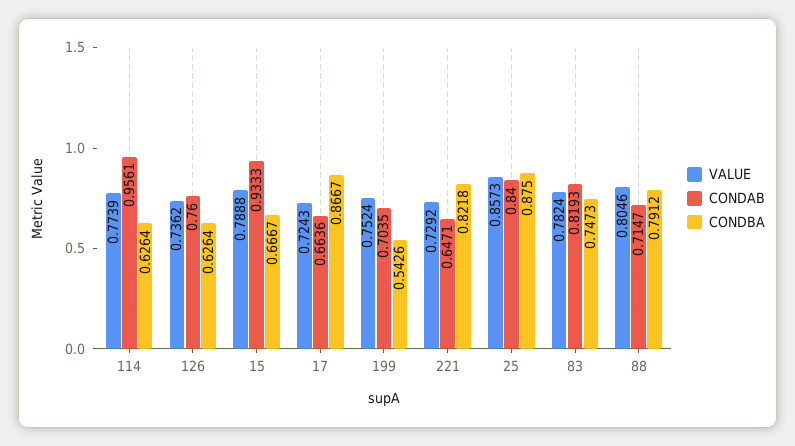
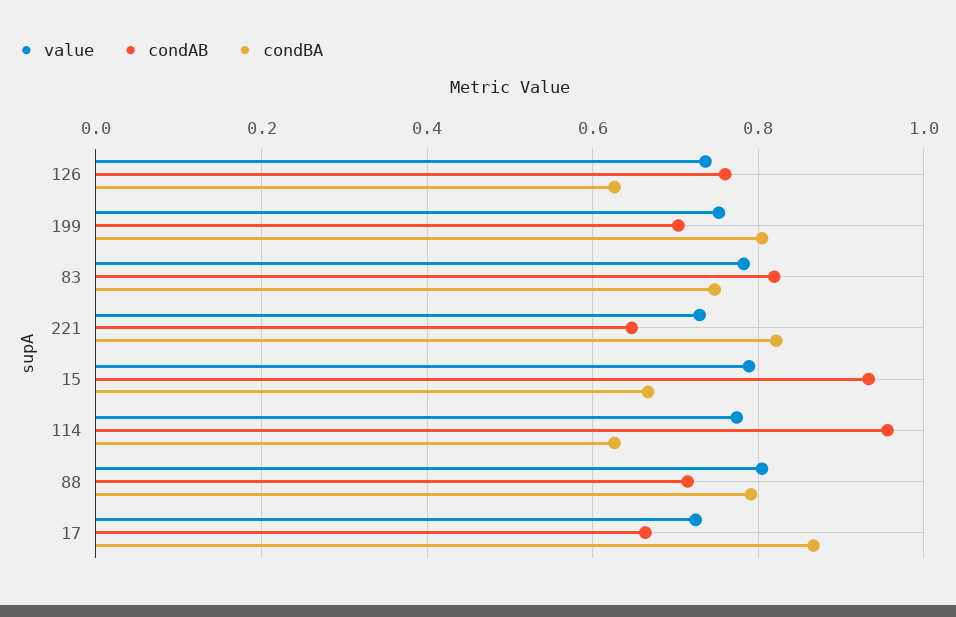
CONDBA, 199: 0.5426 -> 0.8
VALUE, 25: 0.8573 -> none
CONDAB, 25: 0.84 -> none
CONDBA, 25: 0.875 -> none

